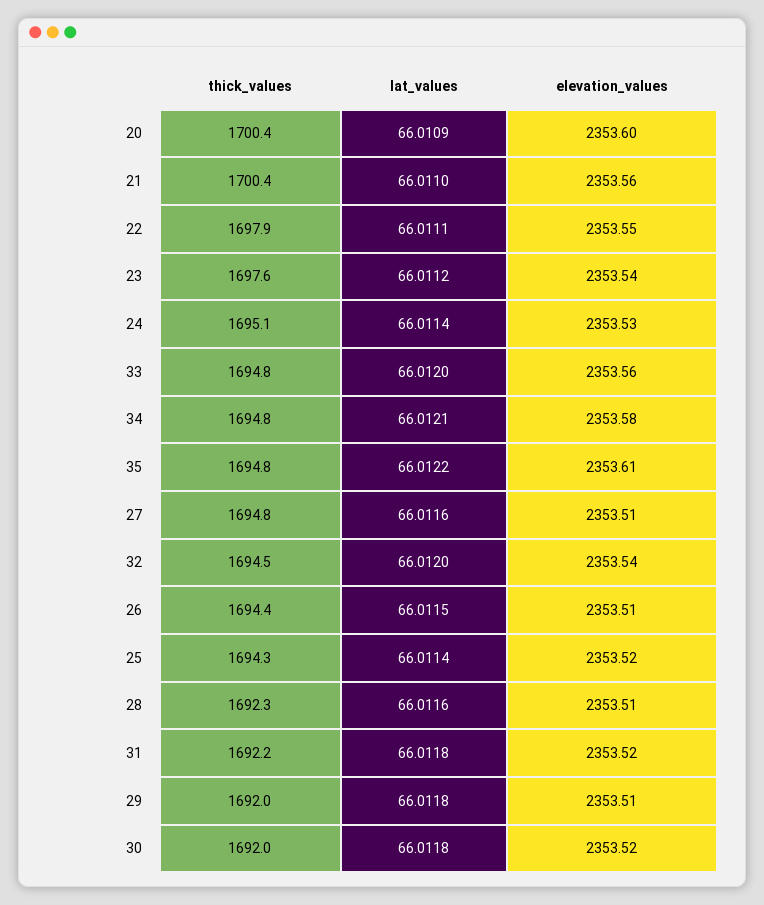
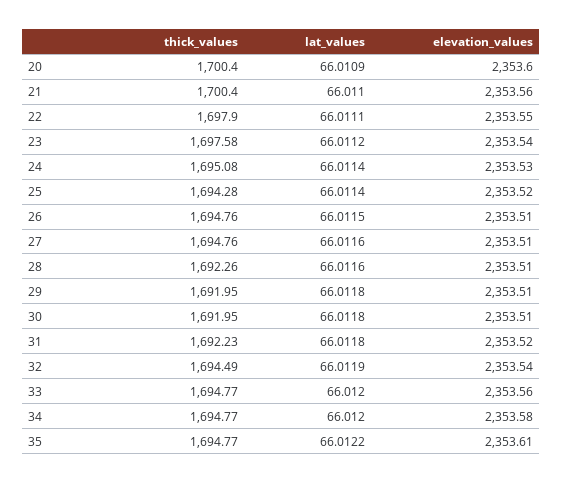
lat_values, 34: 66.0121 -> 66.012
lat_values, 32: 66.012 -> 66.0119
thick_values, 26: 1694.4 -> 1694.76
elevation_values, 30: 2353.52 -> 2353.51

